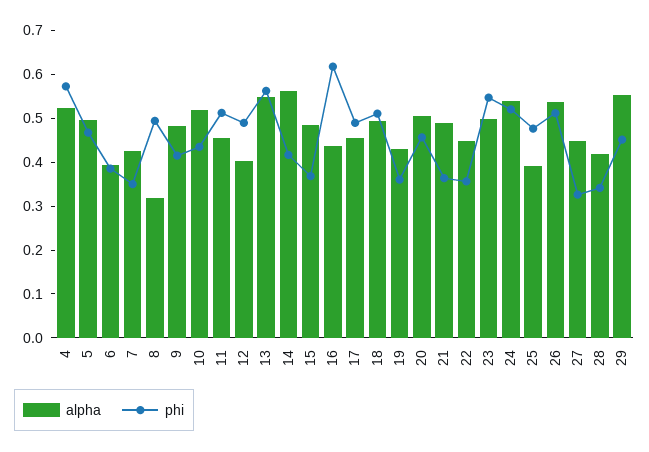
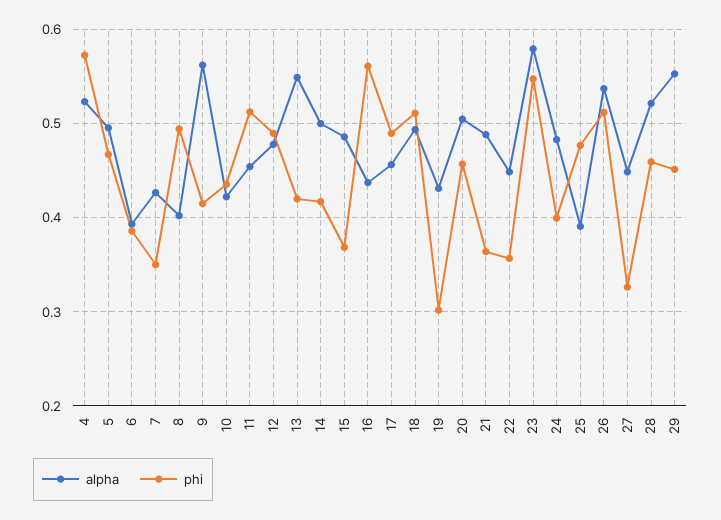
alpha, 8: 0.32 -> 0.4
alpha, 9: 0.48 -> 0.56
alpha, 10: 0.52 -> 0.42
alpha, 12: 0.4 -> 0.48
phi, 13: 0.56 -> 0.42
alpha, 14: 0.56 -> 0.5
phi, 16: 0.62 -> 0.56
phi, 19: 0.36 -> 0.3
alpha, 23: 0.5 -> 0.58
alpha, 24: 0.54 -> 0.48
phi, 24: 0.52 -> 0.4
alpha, 28: 0.42 -> 0.52
phi, 28: 0.34 -> 0.46

